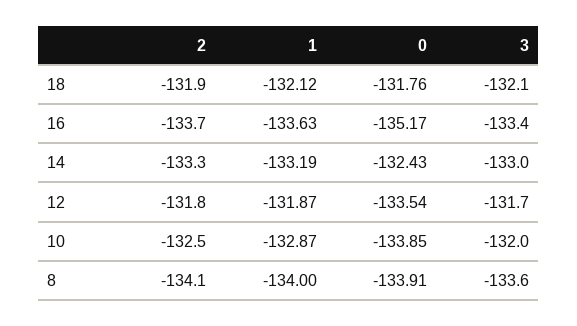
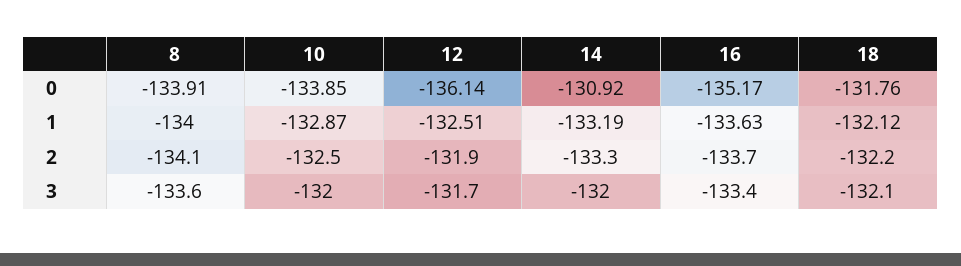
2, 18: -131.9 -> -132.2
0, 14: -132.43 -> -130.92
3, 14: -133 -> -132
2, 12: -131.8 -> -131.9
1, 12: -131.87 -> -132.51
0, 12: -133.54 -> -136.14

